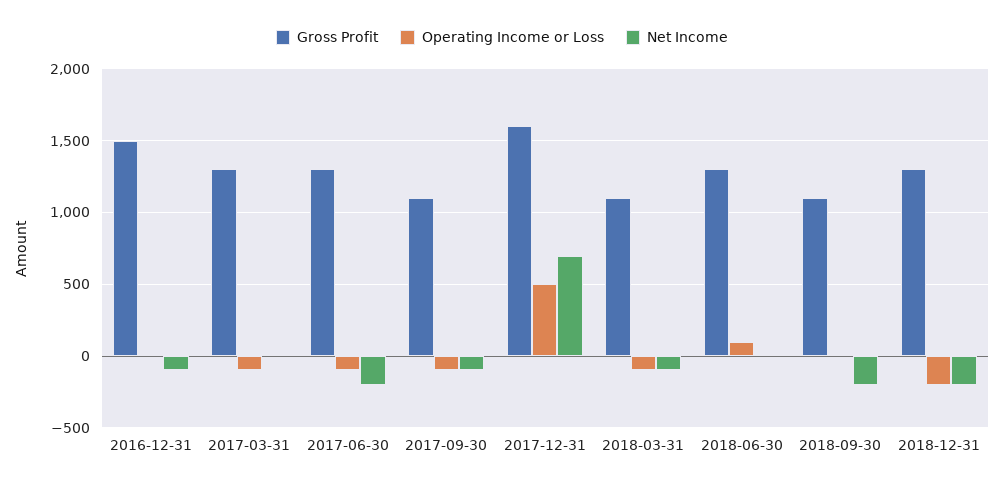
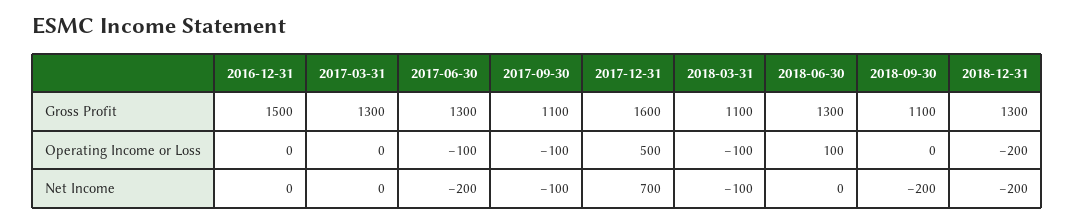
Net Income, 2016-12-31: -100 -> 0
Operating Income or Loss, 2017-03-31: -100 -> 0

